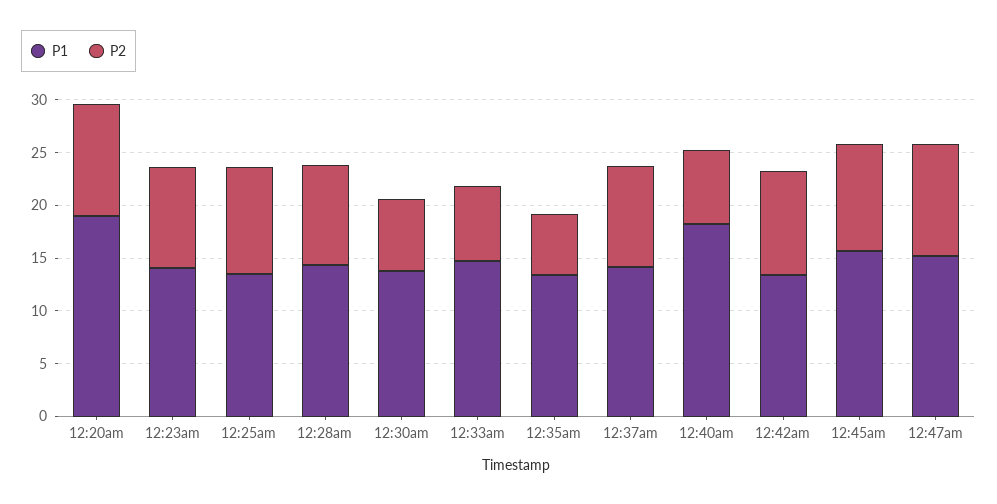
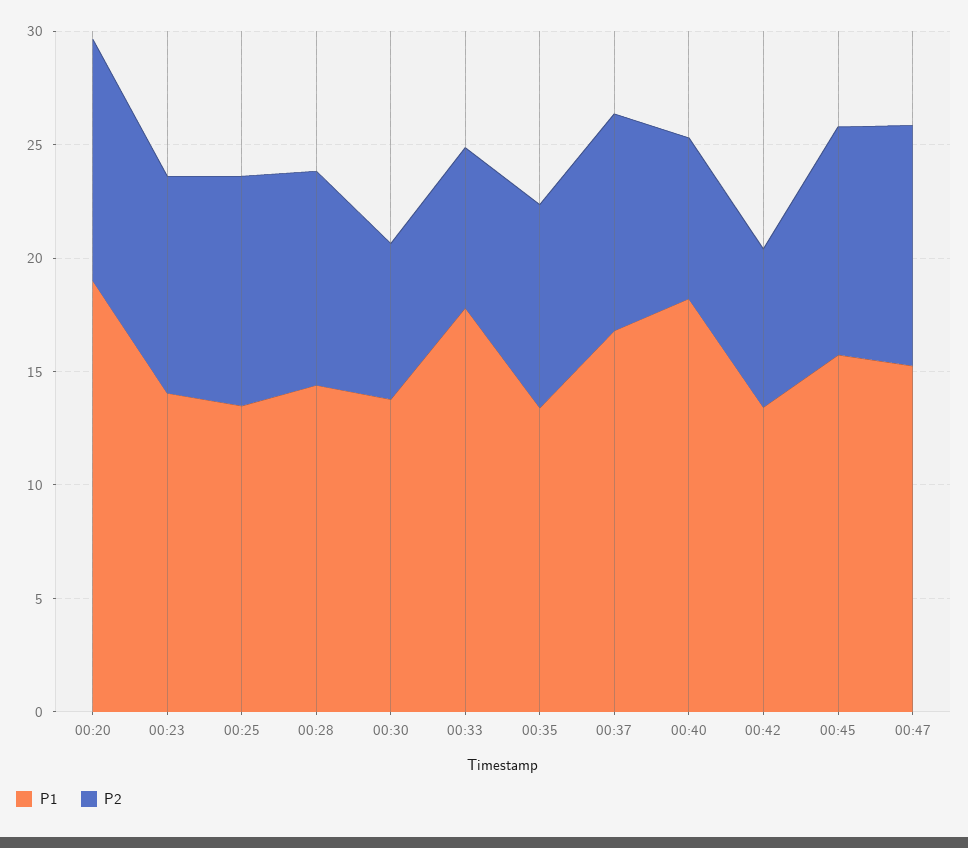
P1, 12:33am: 15 -> 18
P2, 12:35am: 6 -> 9
P1, 12:37am: 14 -> 17
P2, 12:42am: 10 -> 7

